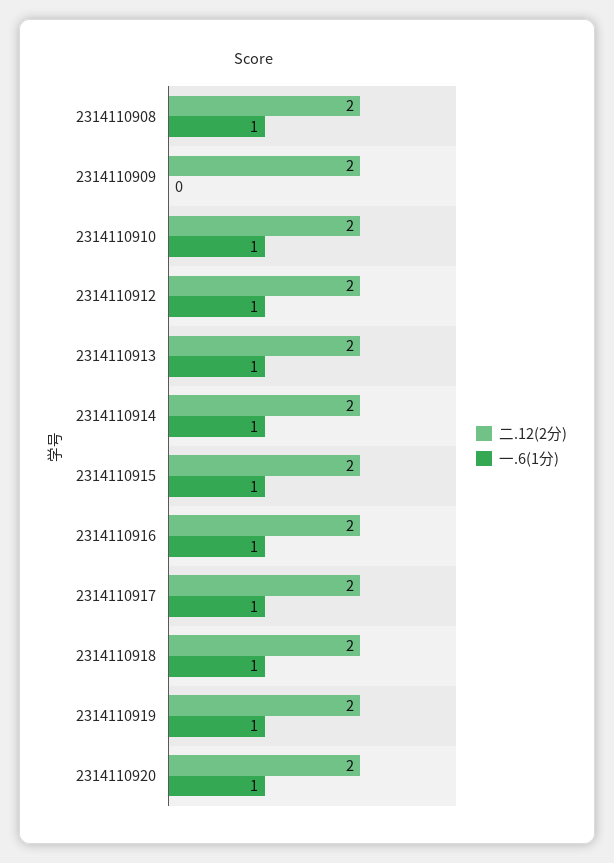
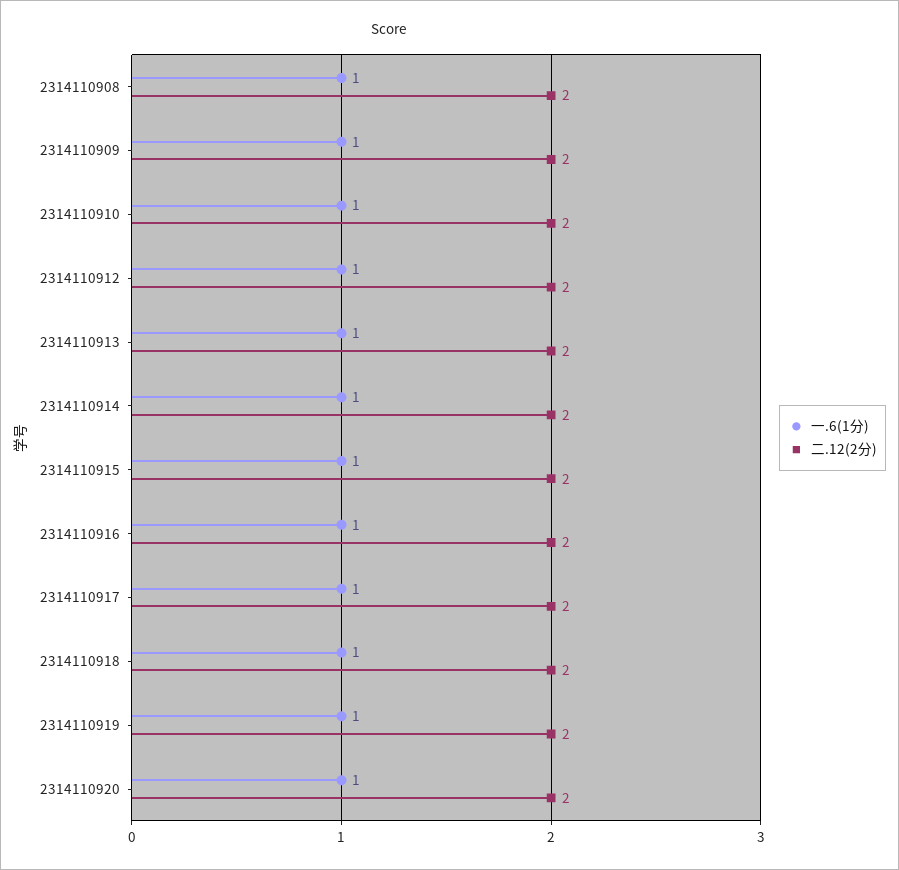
一.6(1分), 2314110909: 0 -> 1

